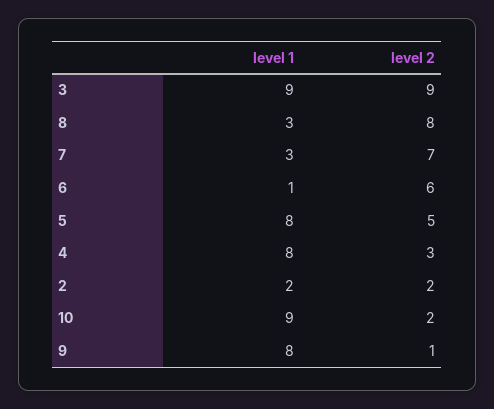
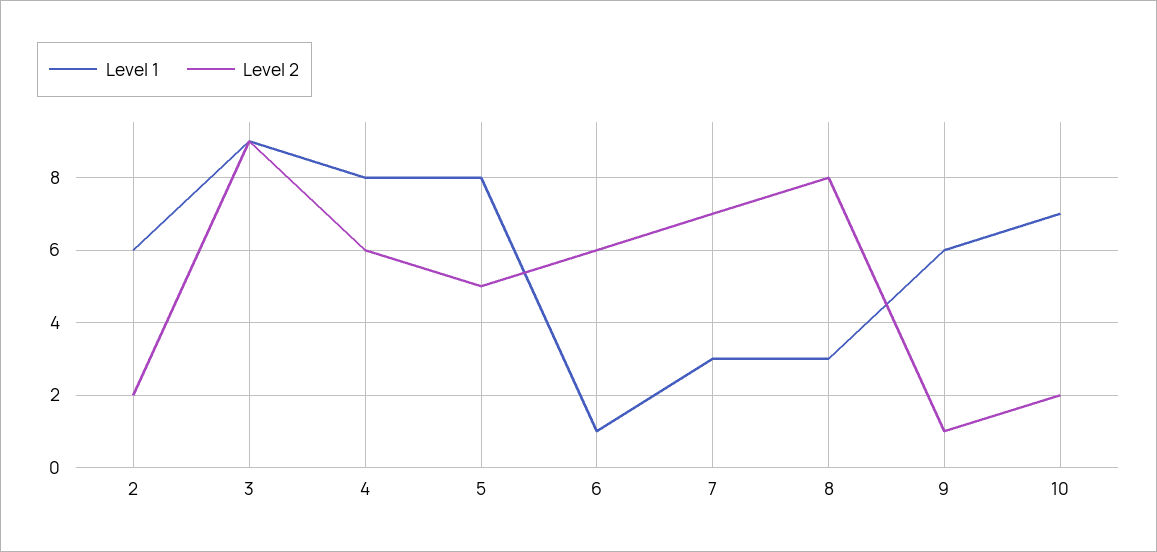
level 2, 4: 3 -> 6
level 1, 2: 2 -> 6
level 1, 10: 9 -> 7
level 1, 9: 8 -> 6

